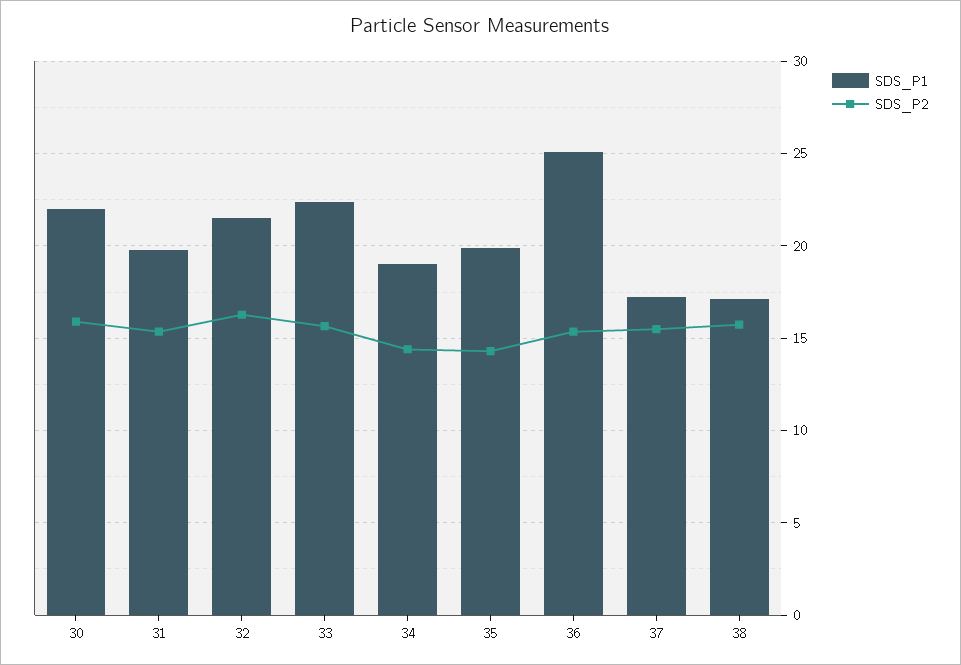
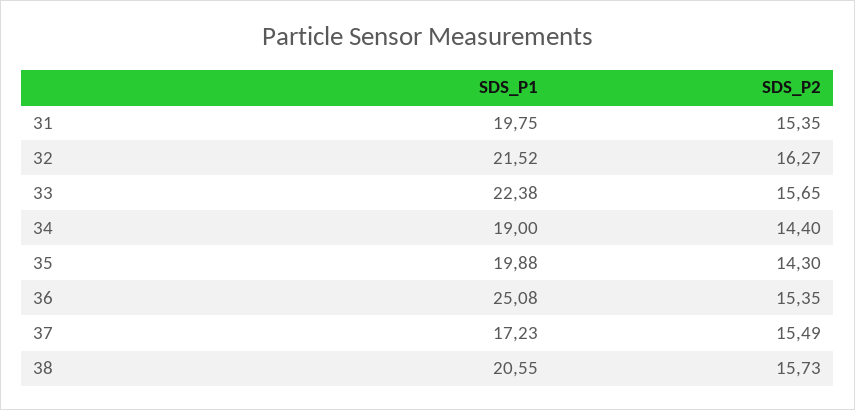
SDS_P1, 30: 22 -> none
SDS_P2, 30: 16 -> none
SDS_P1, 38: 17 -> 20.55

